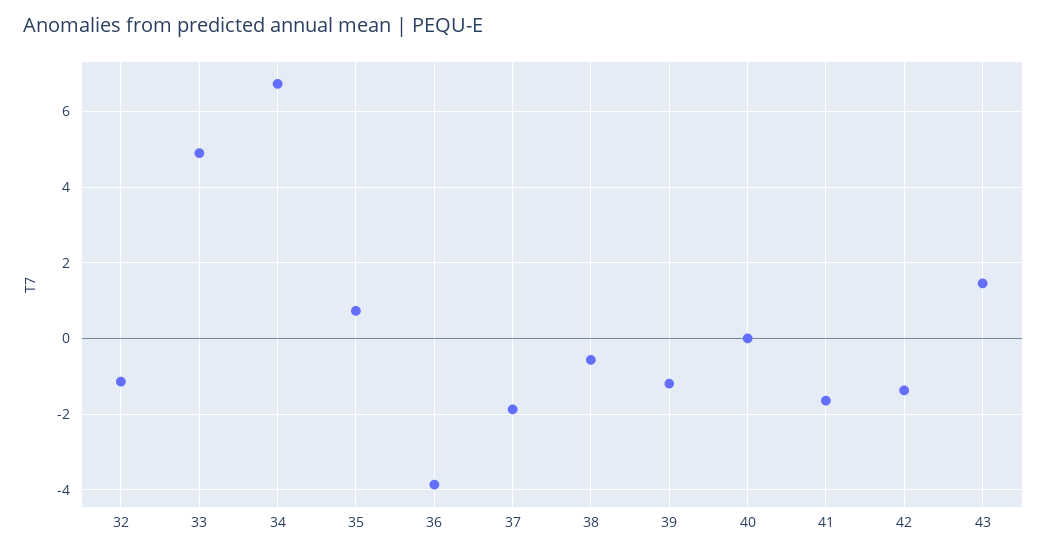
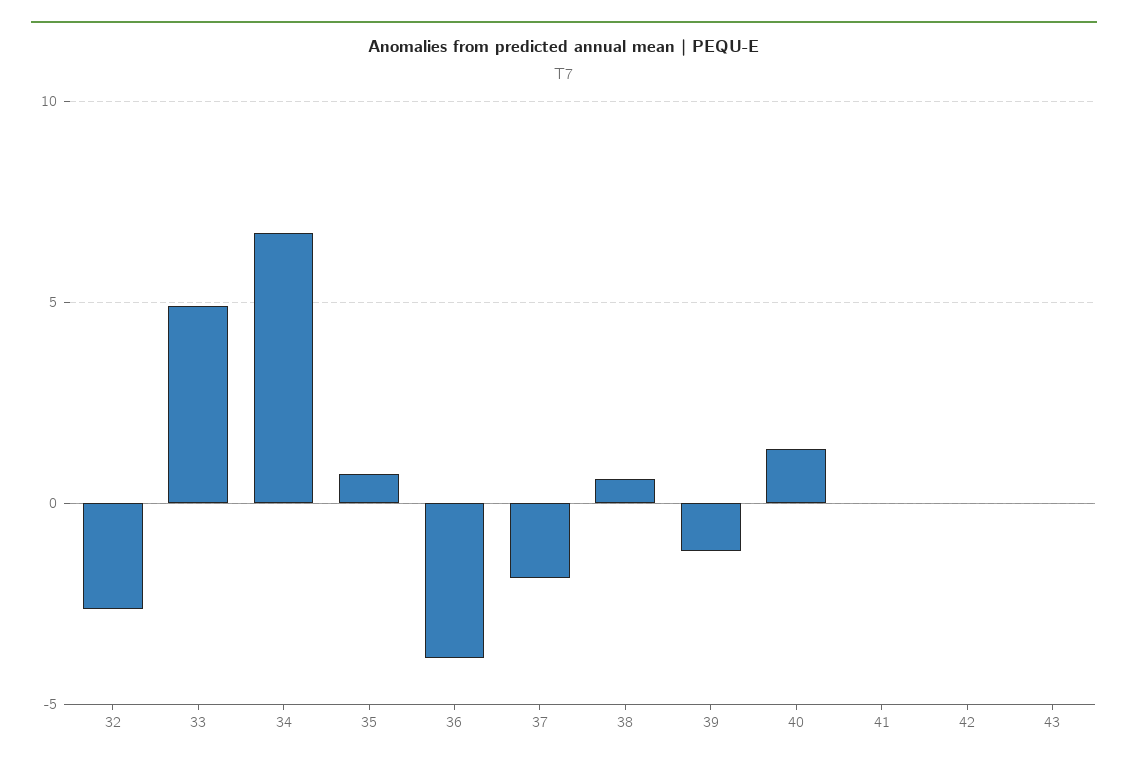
32: -1.2 -> -2.5
38: -0.6 -> 0.5
40: 0 -> 1.5
41: -1.6 -> 0
42: -1.4 -> 0
43: 1.4 -> 0

